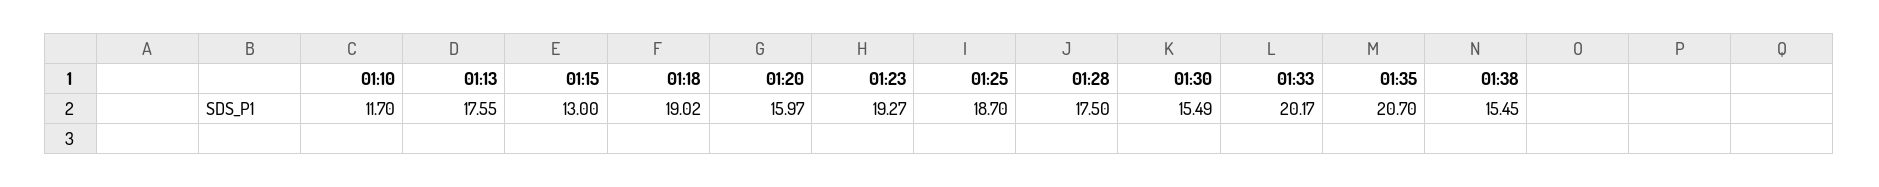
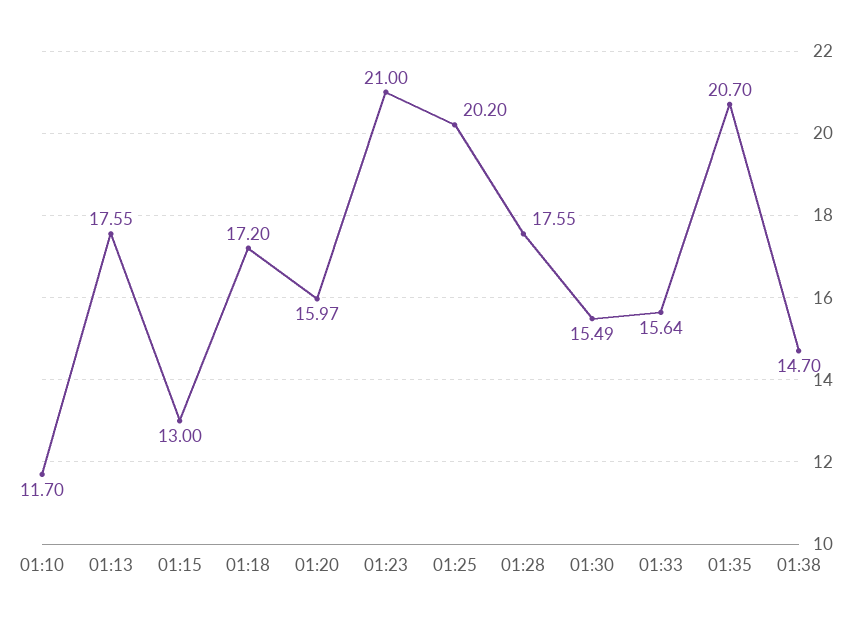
01:18: 19.02 -> 17.2
01:23: 19.27 -> 21
01:25: 18.7 -> 20.2
01:28: 17.5 -> 17.55
01:33: 20.17 -> 15.64
01:38: 15.45 -> 14.7

